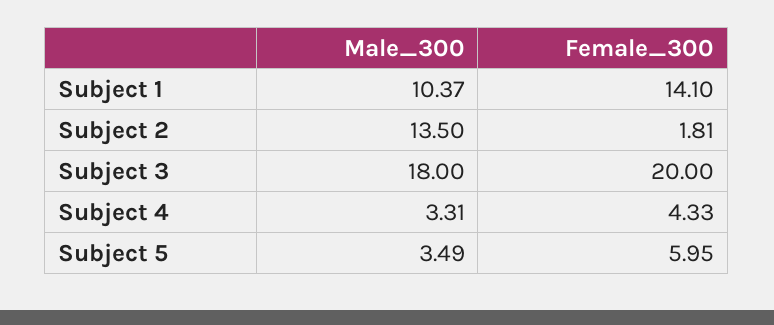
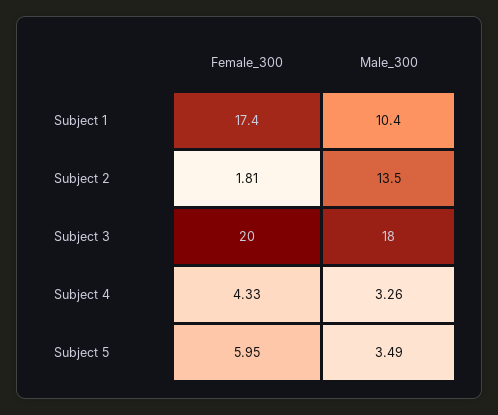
Male_300, Subject 1: 10.37 -> 10.4
Female_300, Subject 1: 14.1 -> 17.4
Male_300, Subject 4: 3.31 -> 3.26

